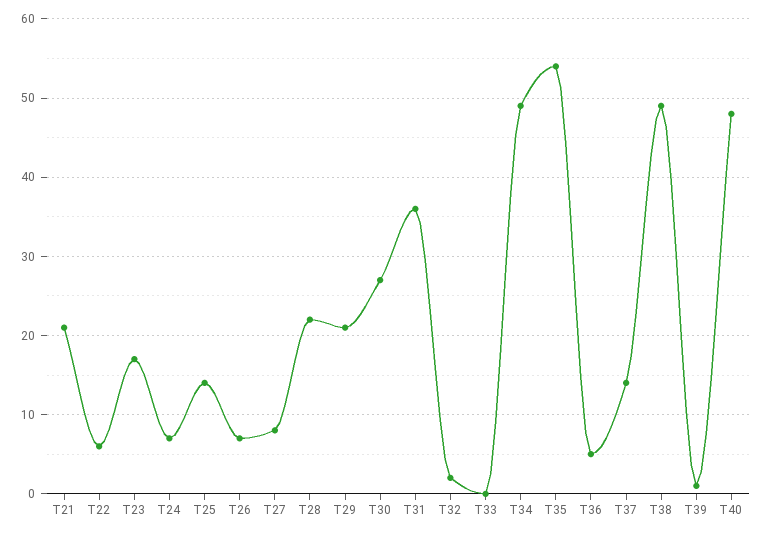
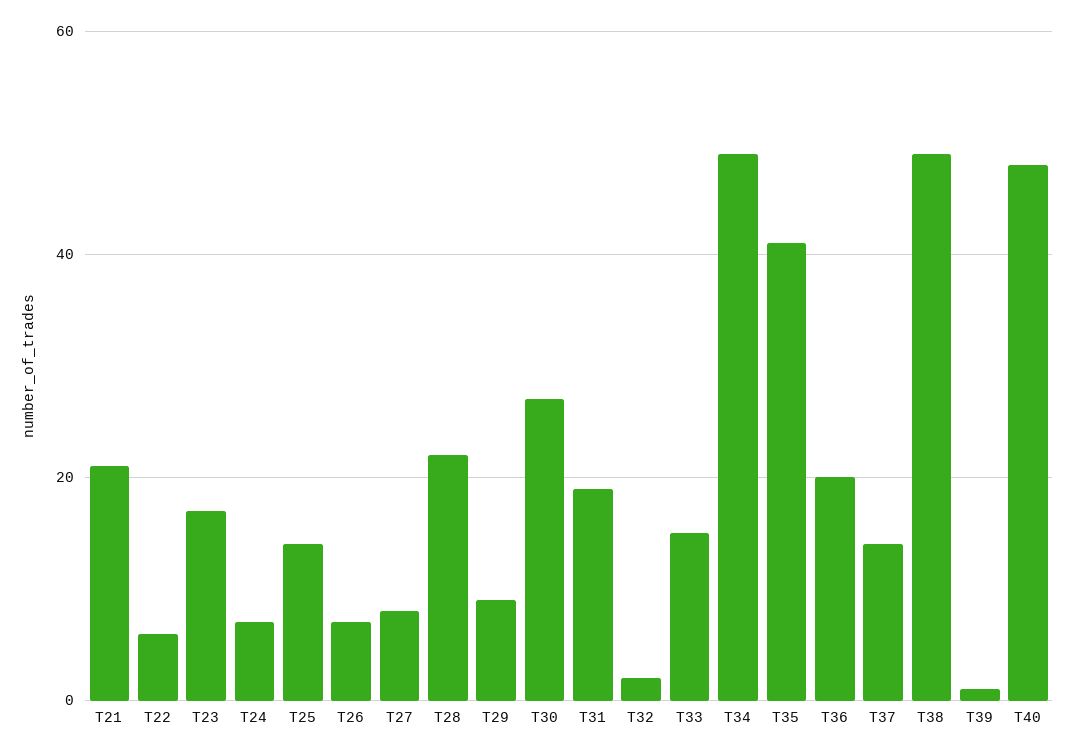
T29: 21 -> 10
T31: 36 -> 20
T33: 0 -> 15
T35: 54 -> 40
T36: 5 -> 20

